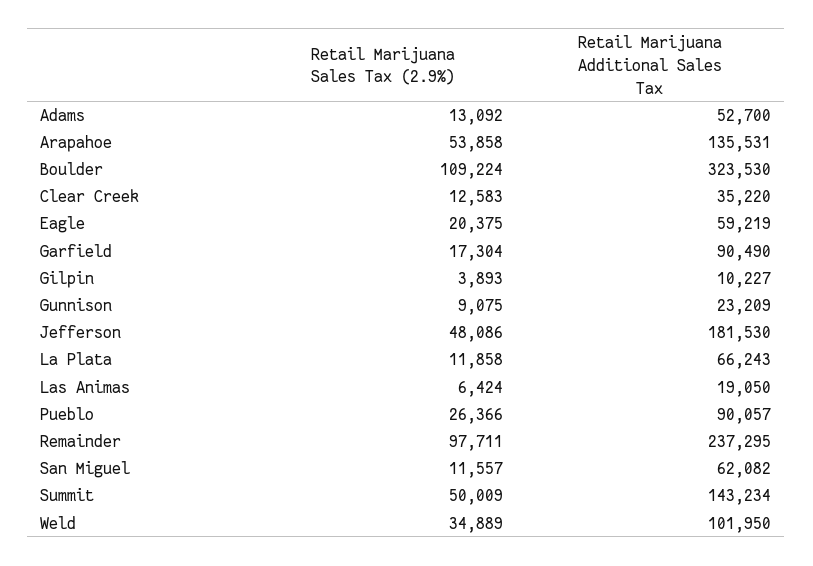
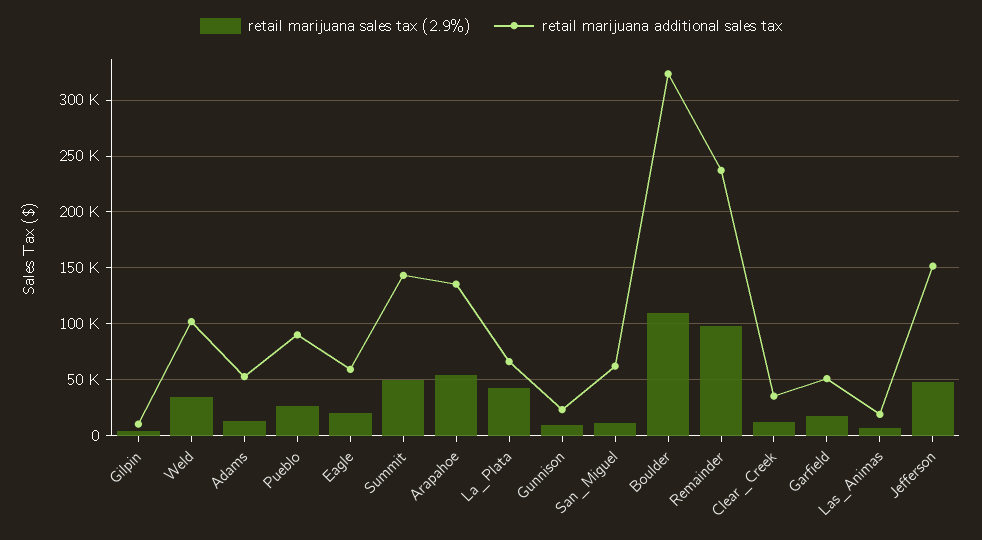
Retail Marijuana Additional Sales Tax, Garfield: 90490 -> 50000
Retail Marijuana Additional Sales Tax, Jefferson: 181530 -> 150000
Retail Marijuana Sales Tax (2.9%), La Plata: 11858 -> 40000

